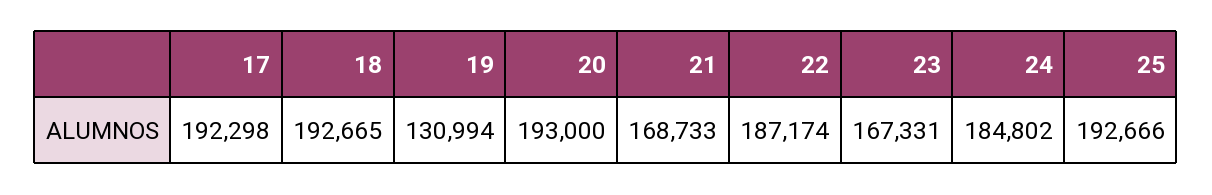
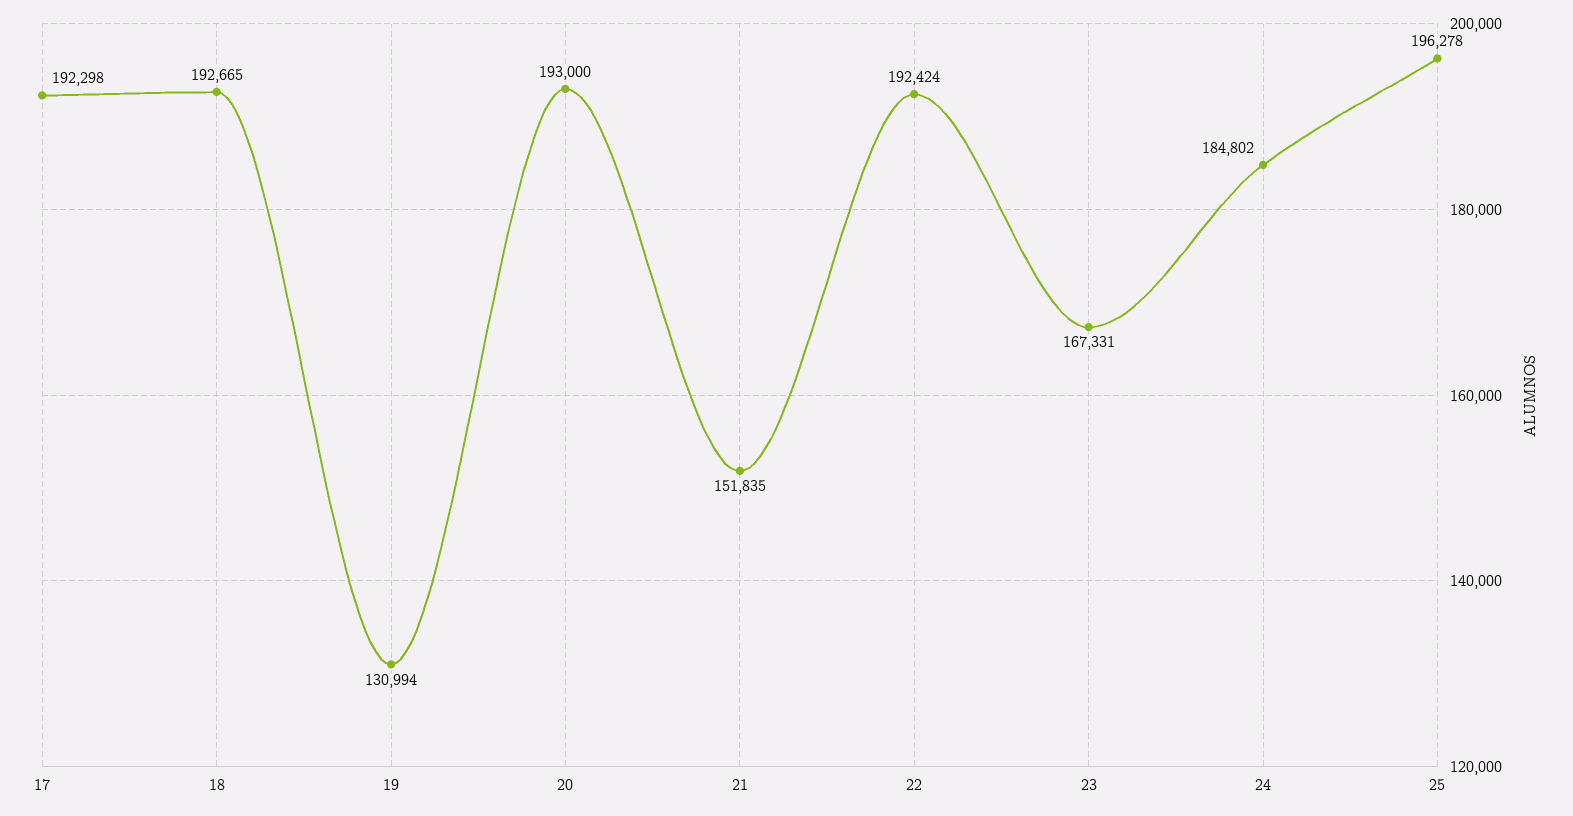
21: 168733 -> 151835
22: 187174 -> 192424
25: 192666 -> 196278

